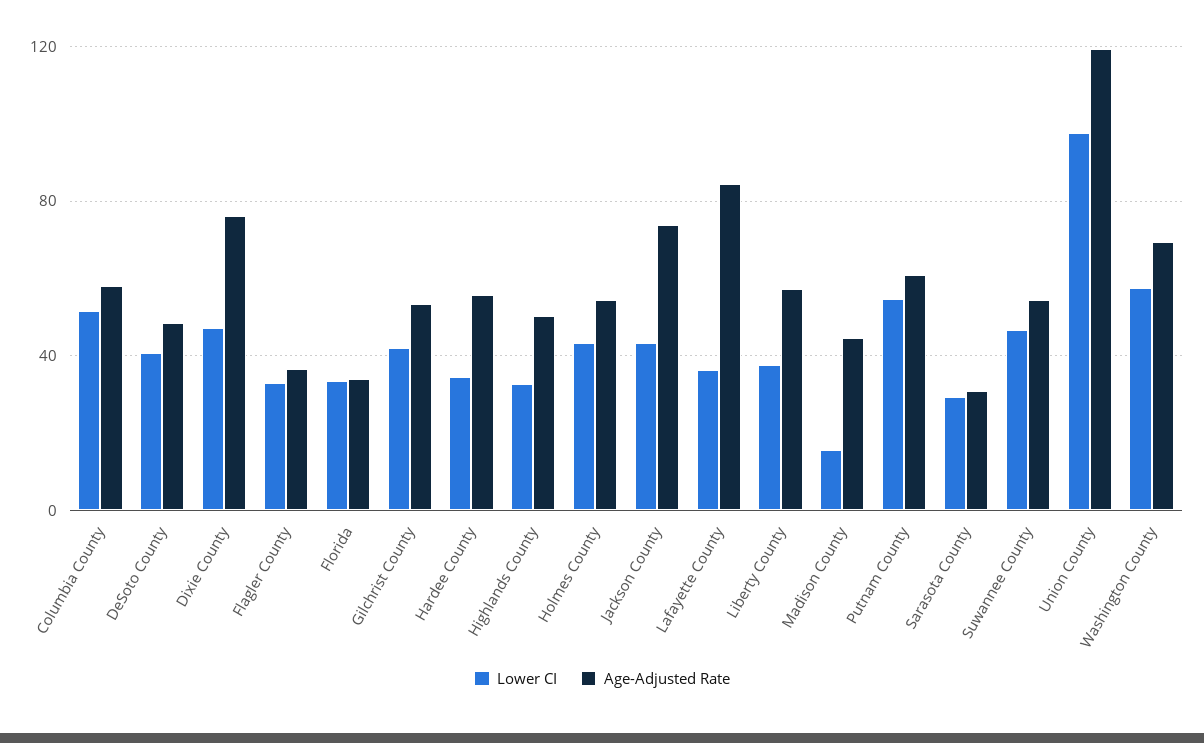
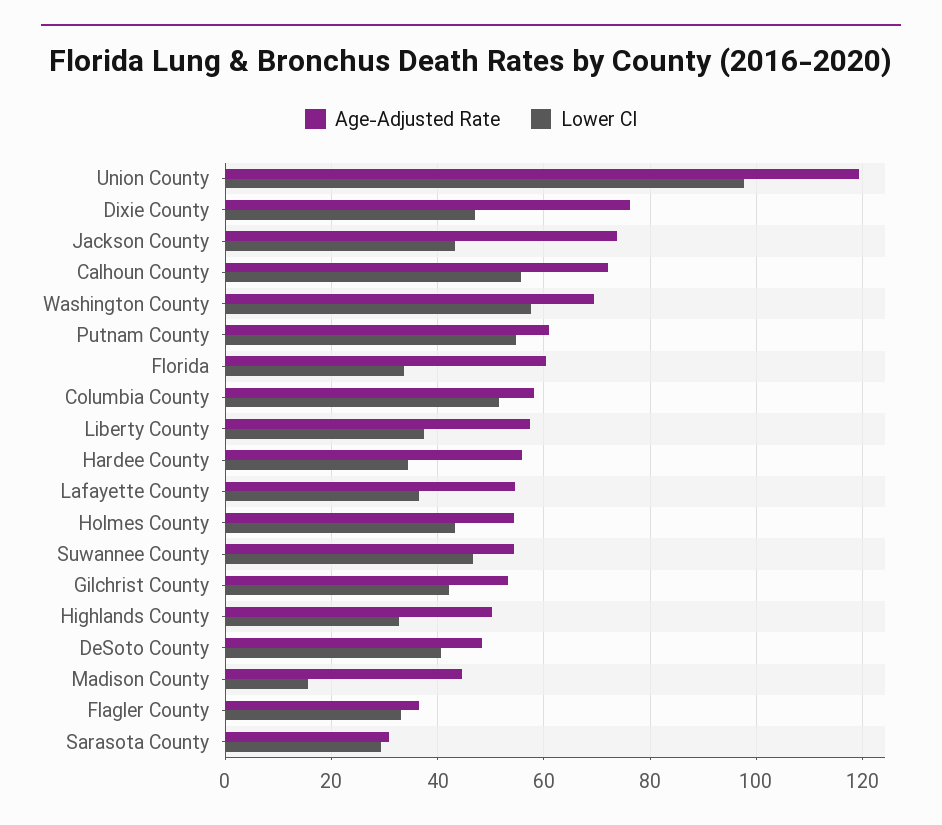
Age-Adjusted Rate, Florida: 35 -> 60
Age-Adjusted Rate, Lafayette County: 85 -> 54
Age-Adjusted Rate, Calhoun County: none -> 72
Lower CI, Calhoun County: none -> 56

